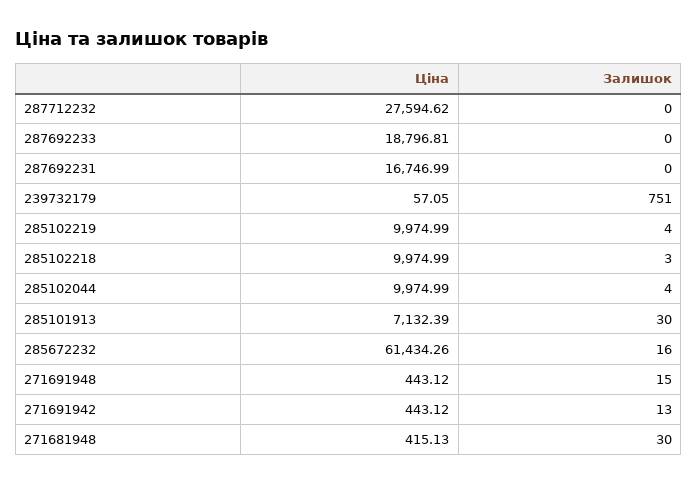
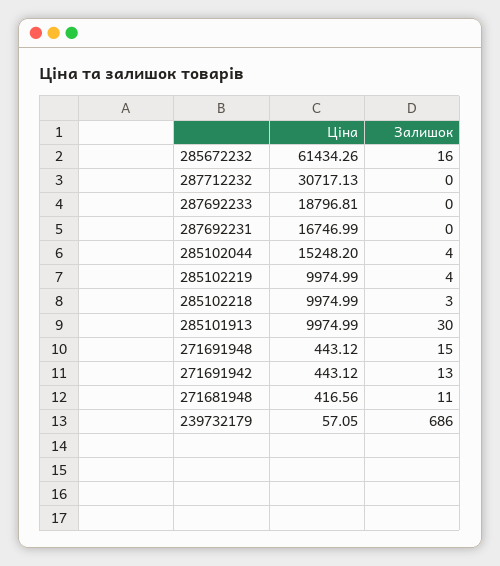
Ціна, 287712232: 27594.62 -> 30717.13
Залишок, 239732179: 751 -> 686
Ціна, 285102044: 9974.99 -> 15248.2
Ціна, 285101913: 7132.39 -> 9974.99
Ціна, 271681948: 415.13 -> 416.56
Залишок, 271681948: 30 -> 11

